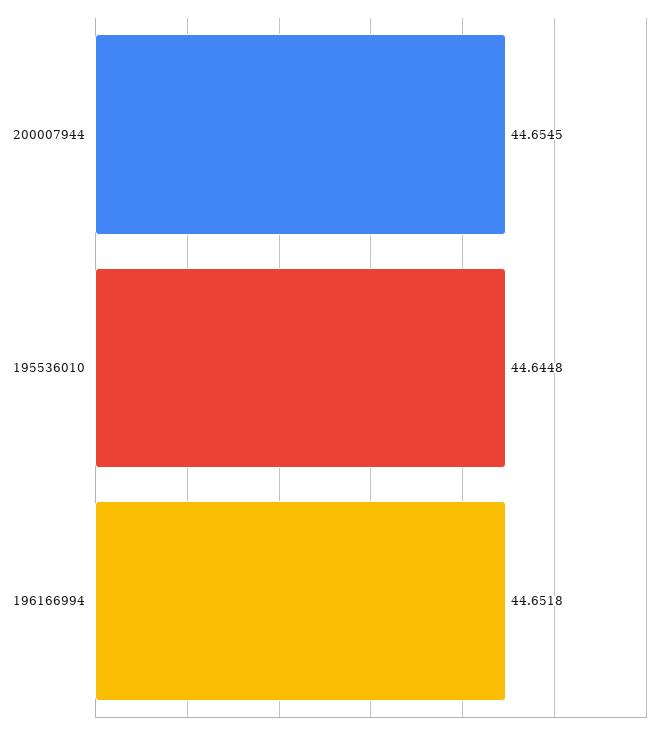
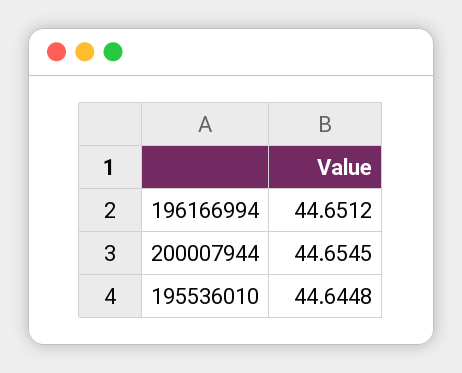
196166994: 44.6518 -> 44.6512

